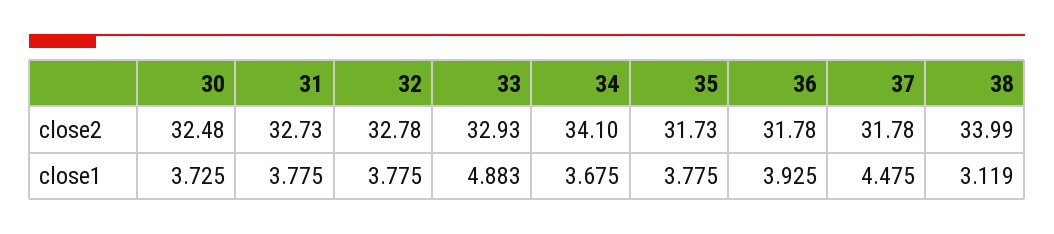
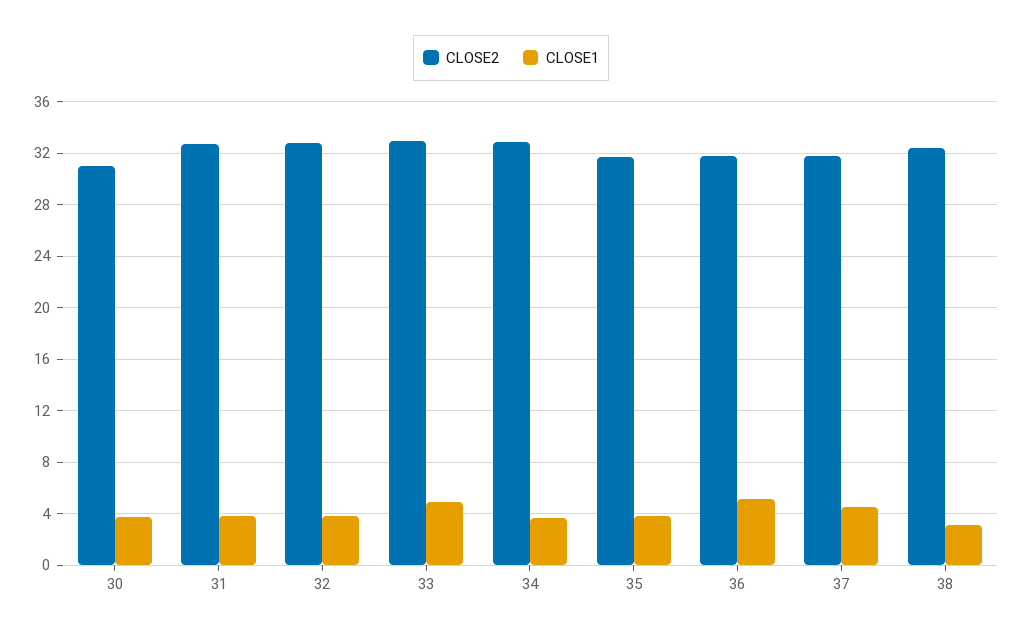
close2, 30: 32.48 -> 31
close2, 34: 34.1 -> 33
close2, 38: 33.99 -> 32.5
close1, 36: 3.925 -> 5

